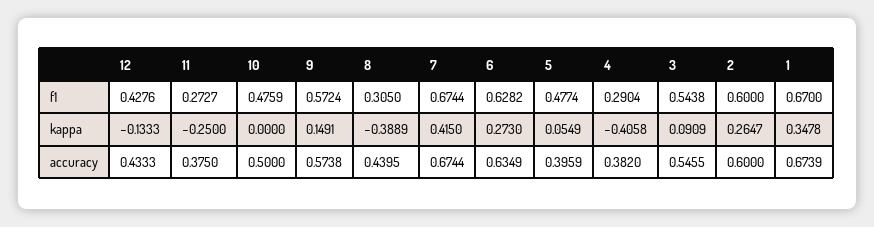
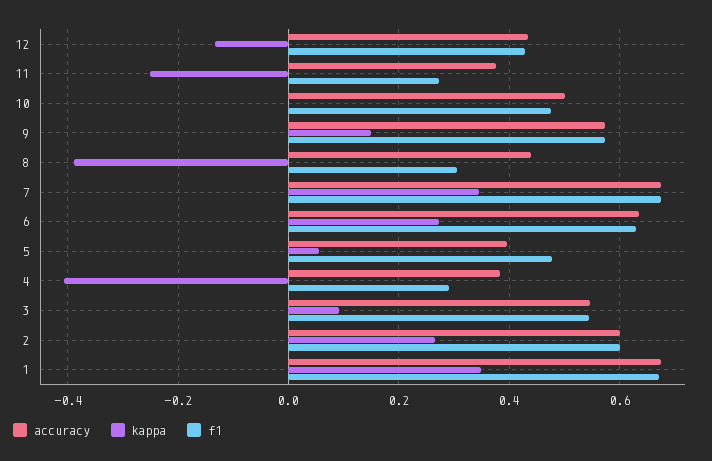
kappa, 7: 0.415 -> 0.34

